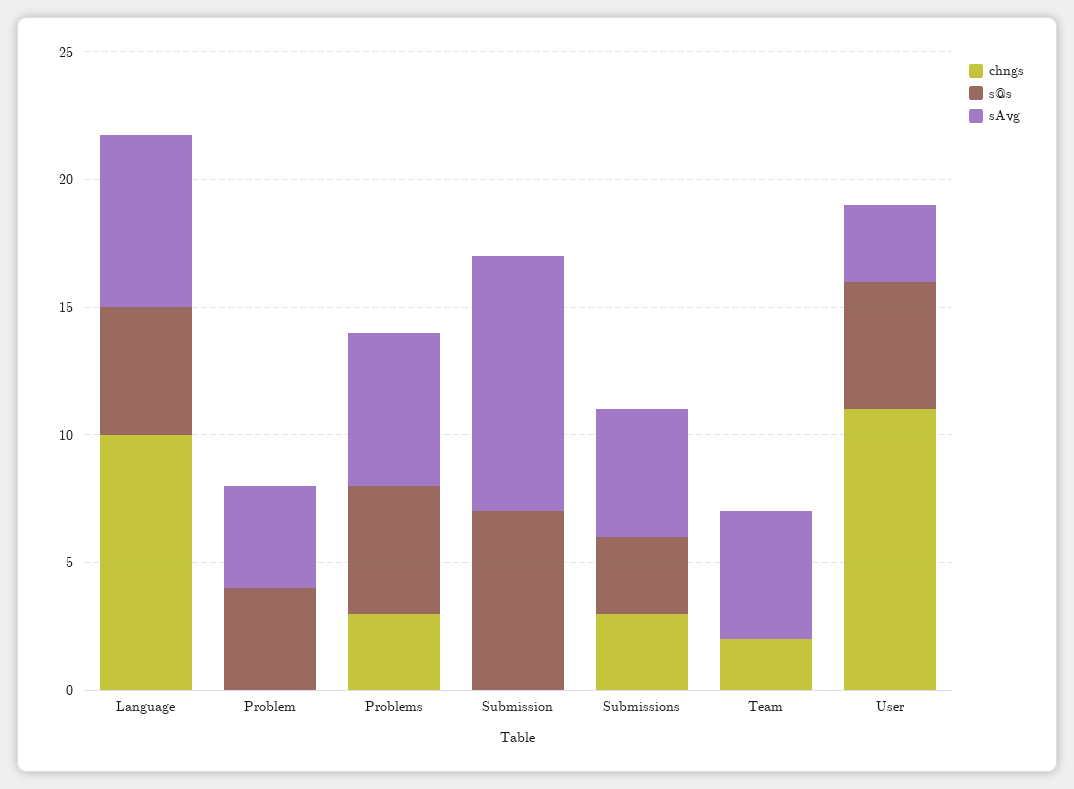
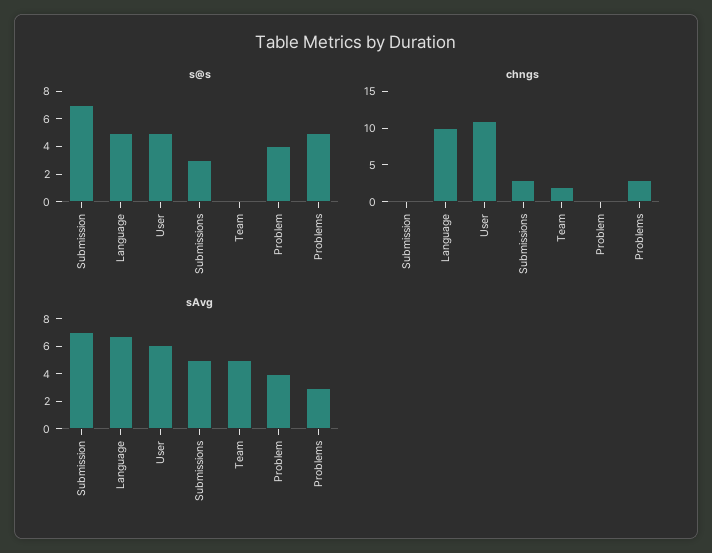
sAvg, Problems: 6 -> 3
sAvg, Submission: 10 -> 7
sAvg, User: 3 -> 6

